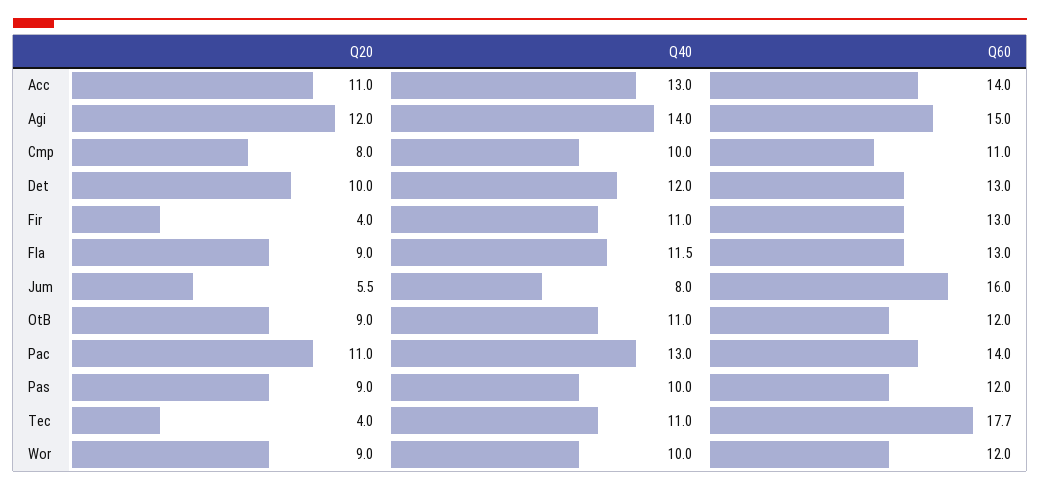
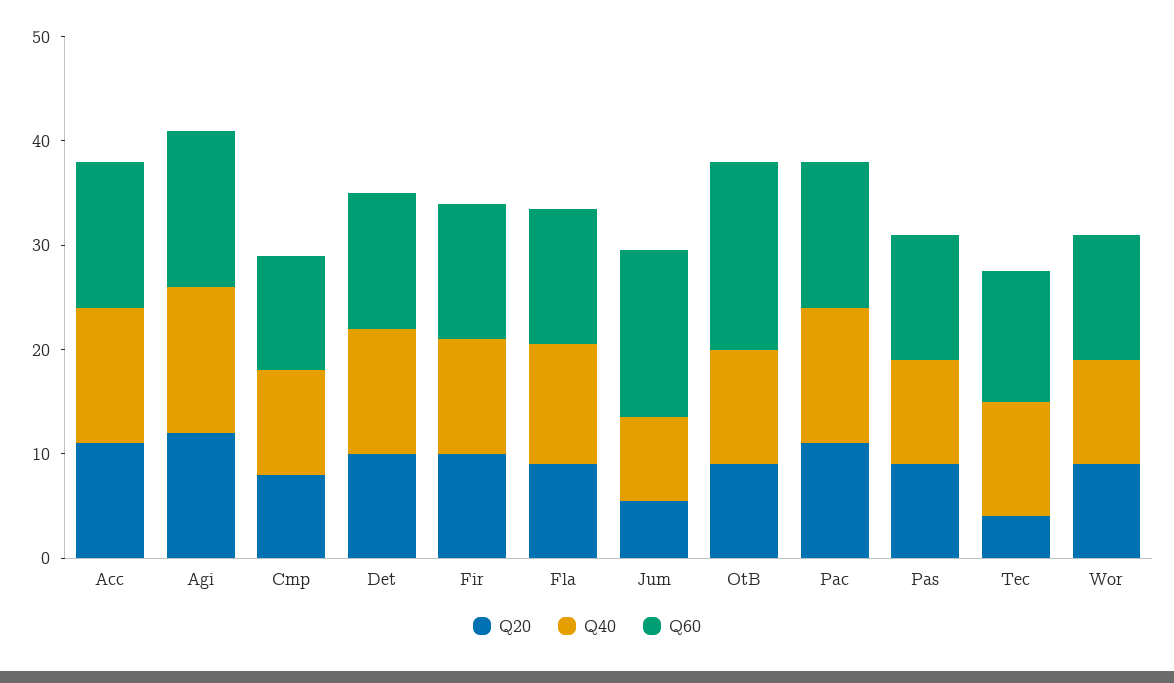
Q20, Fir: 4 -> 10
Q60, OtB: 12 -> 18
Q60, Tec: 17.7 -> 12

